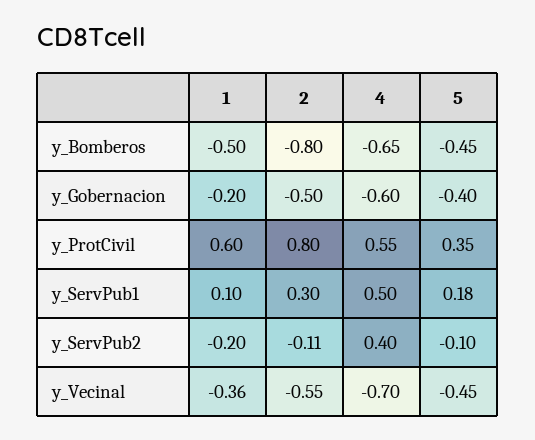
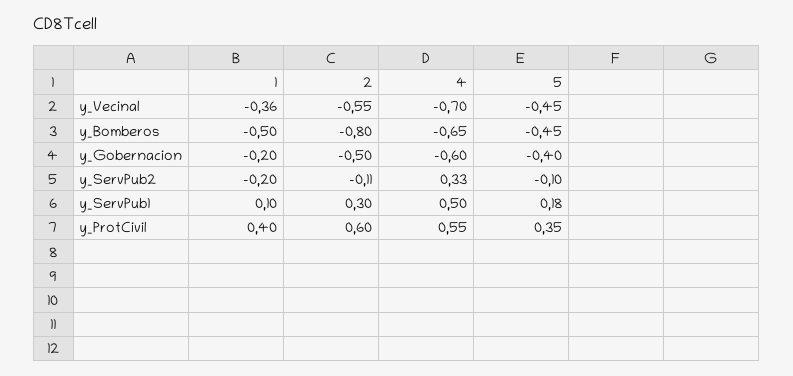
1, y_ProtCivil: 0.6 -> 0.4
2, y_ProtCivil: 0.8 -> 0.6
4, y_ServPub2: 0.4 -> 0.33

